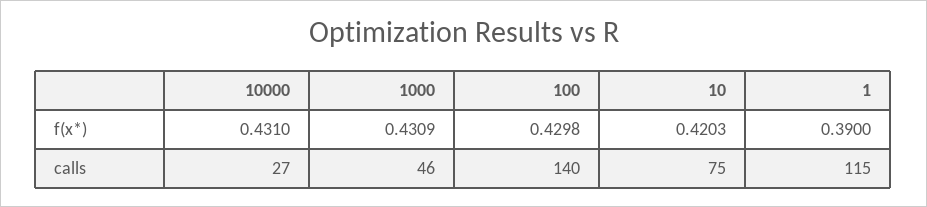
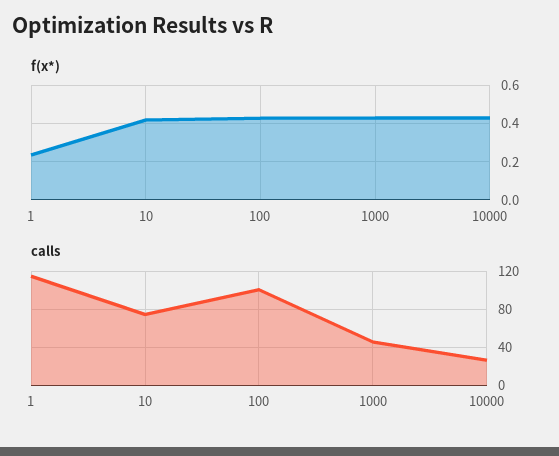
f(x*), 1: 0.39 -> 0.25
calls, 100: 140 -> 100

